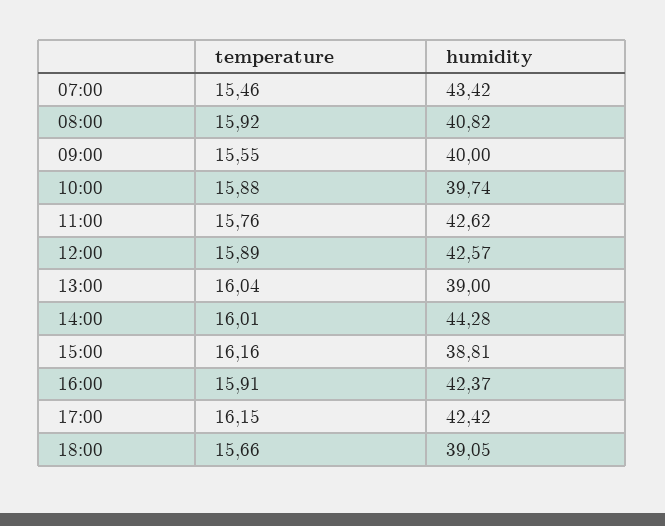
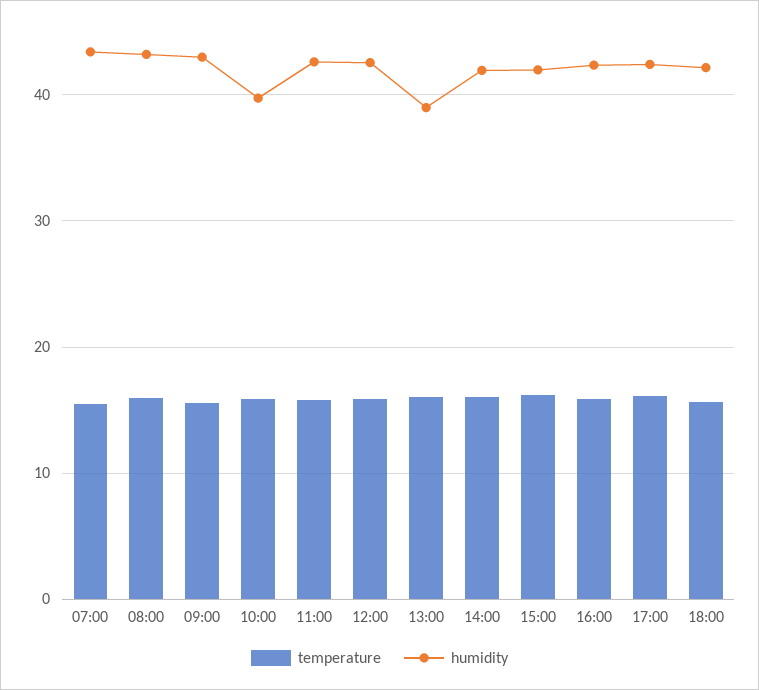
humidity, 08:00: 40.82 -> 43
humidity, 09:00: 40 -> 43
humidity, 14:00: 44.28 -> 42
humidity, 15:00: 38.81 -> 42
humidity, 18:00: 39.05 -> 42

